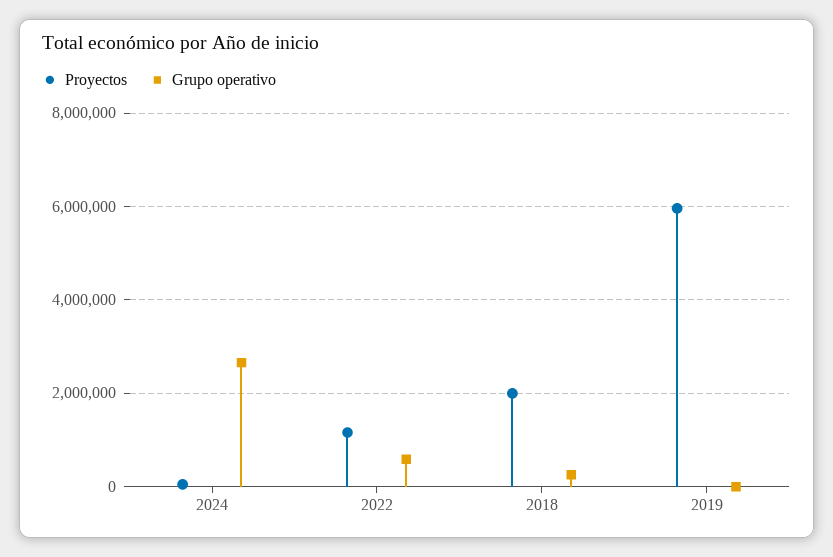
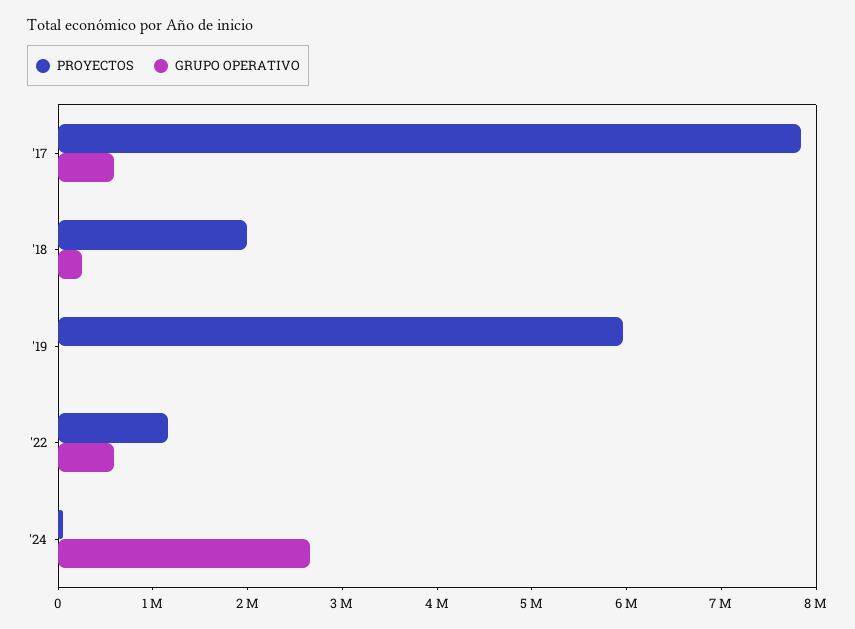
Proyectos, '17: none -> 7800000
Grupo operativo, '17: none -> 600000

